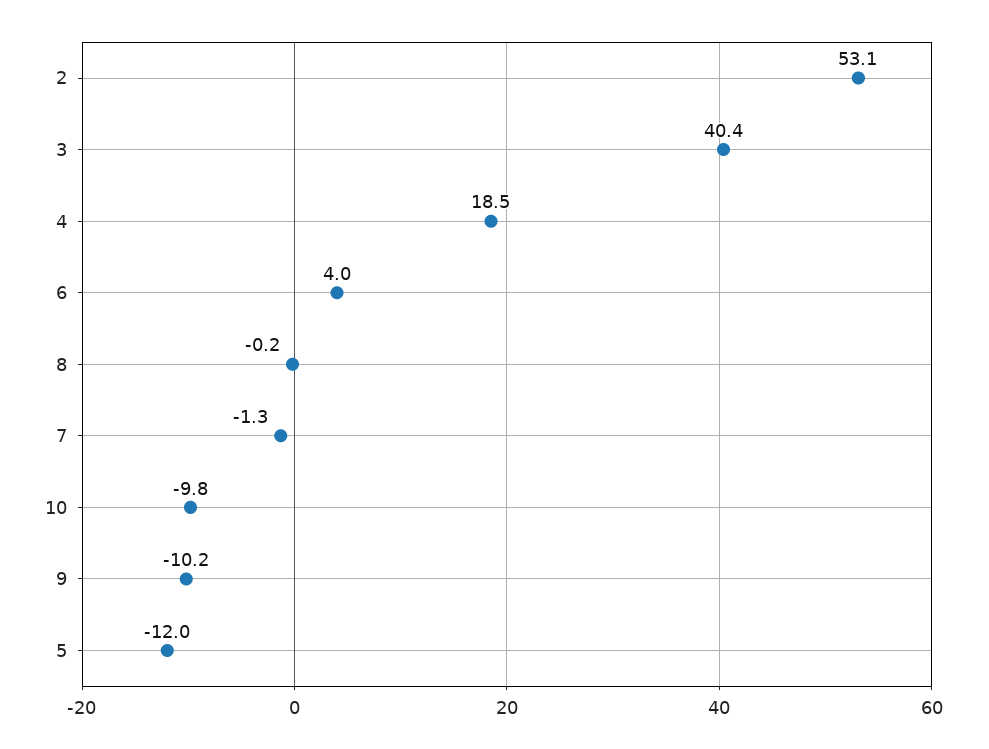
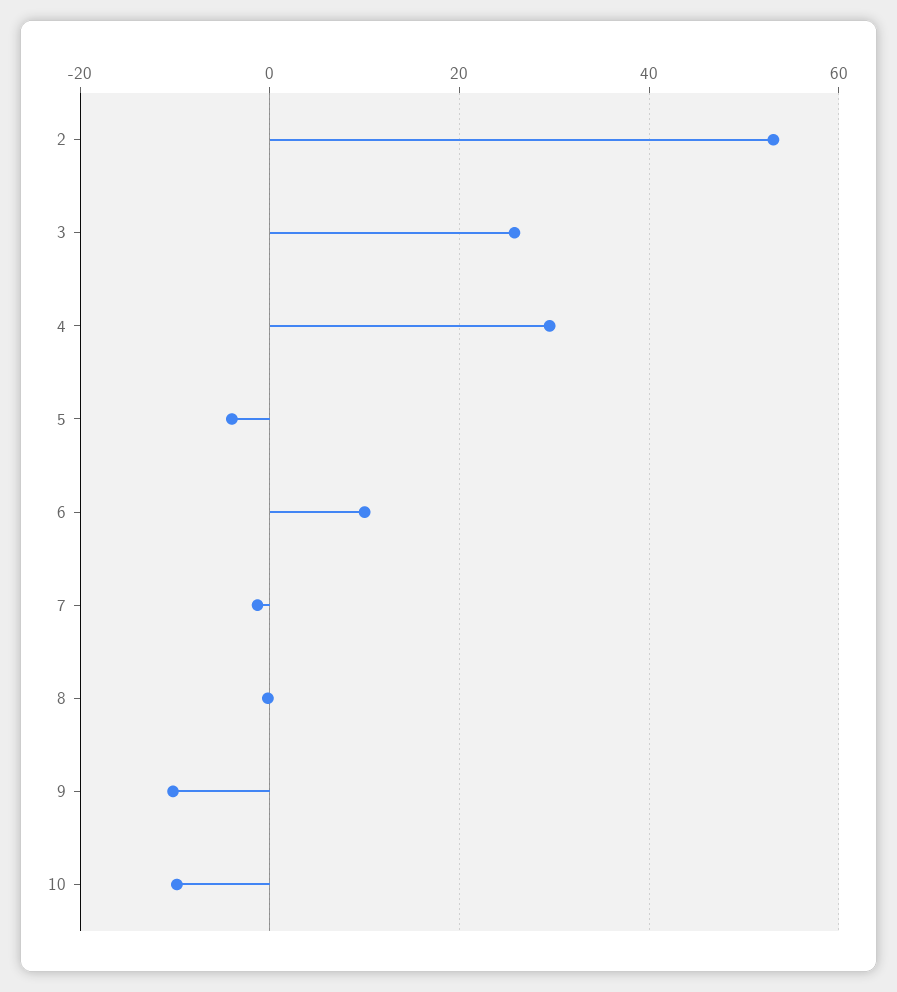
3: 40.4 -> 26
4: 18.5 -> 30
6: 4 -> 10
5: -12 -> -4

